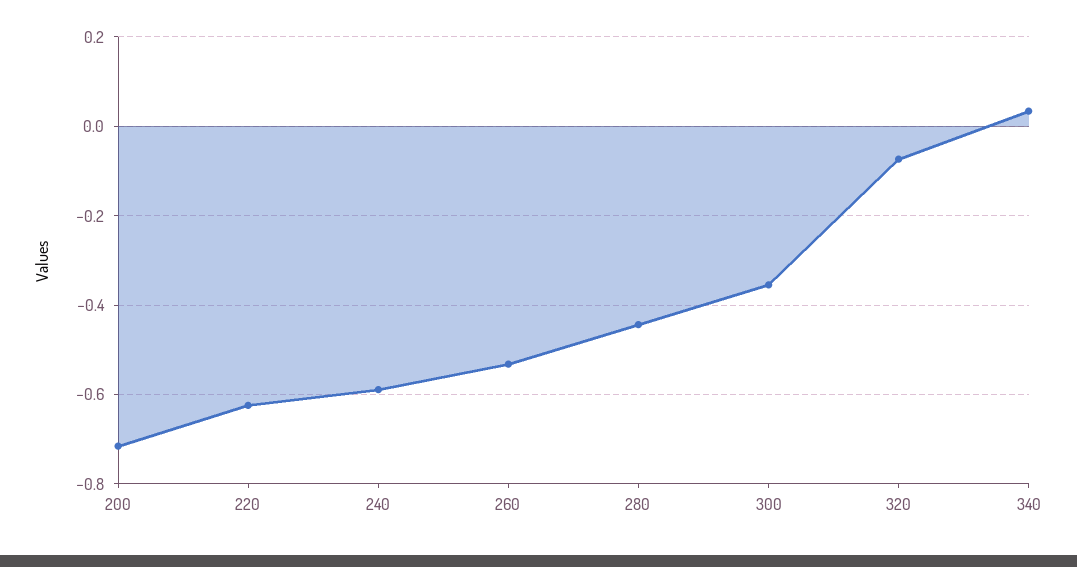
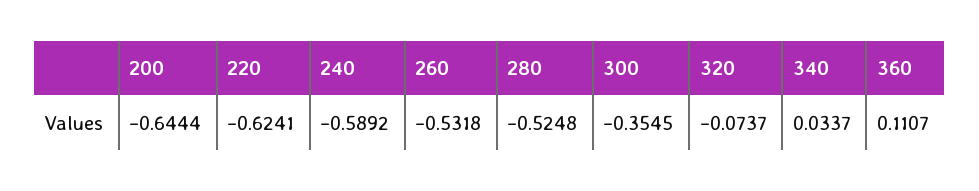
200: -0.72 -> -0.6444
280: -0.44 -> -0.5248
360: none -> 0.1107

